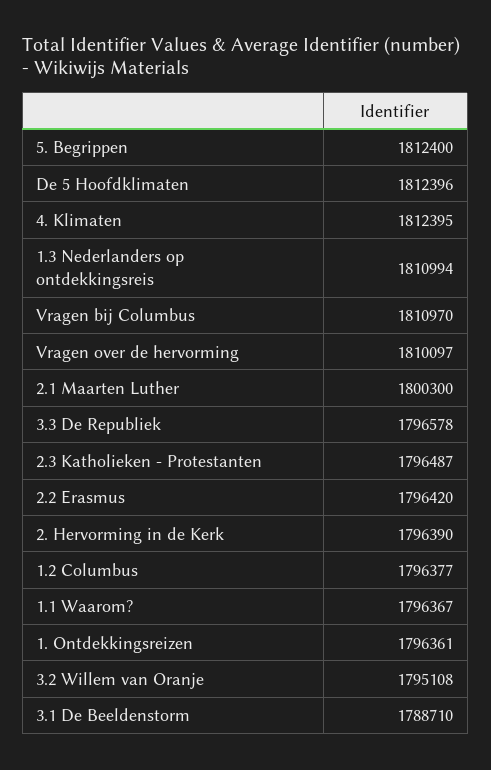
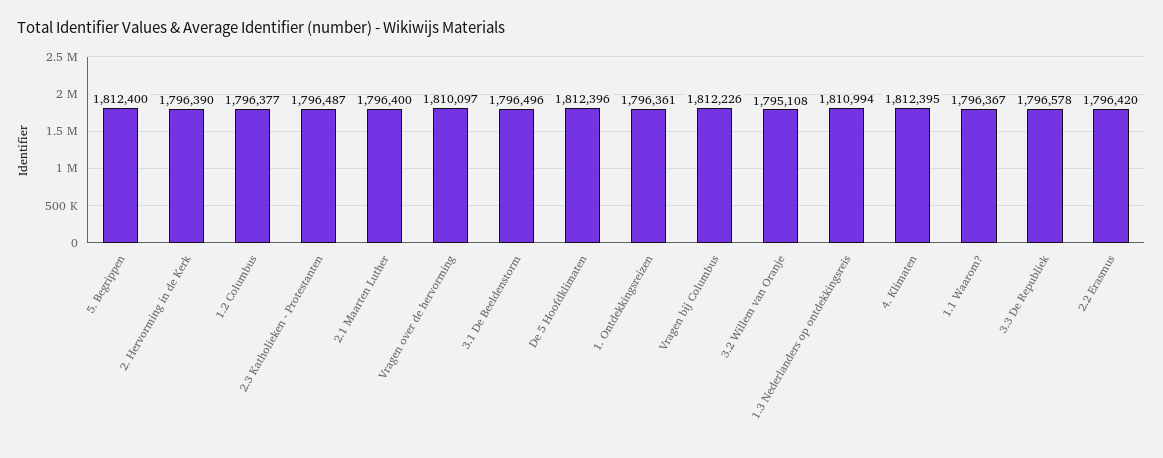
Vragen bij Columbus: 1810970 -> 1812226
2.1 Maarten Luther: 1800300 -> 1796400
3.1 De Beeldenstorm: 1788710 -> 1796496

